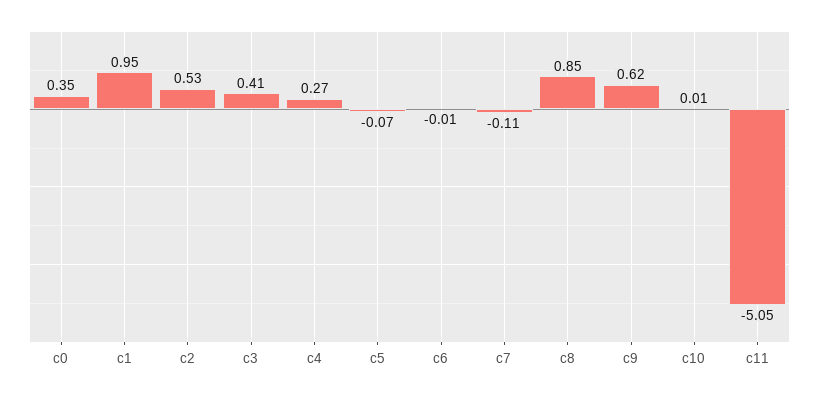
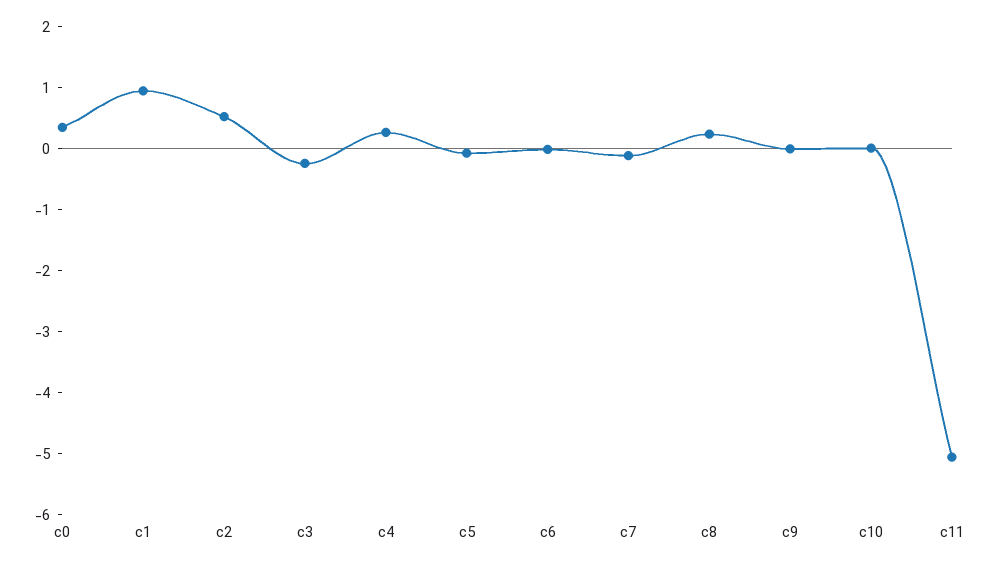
c3: 0.41 -> -0.2
c8: 0.85 -> 0.2
c9: 0.62 -> 0

